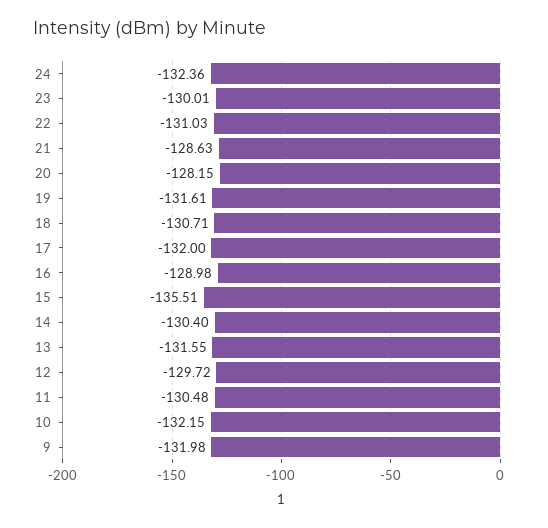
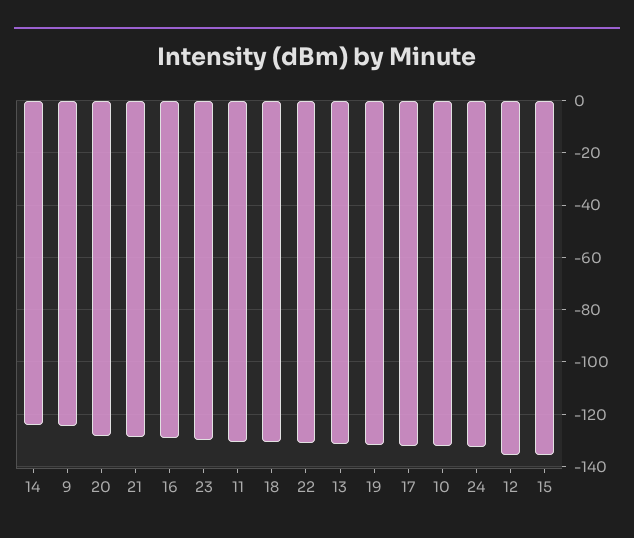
14: -130.4 -> -125
12: -129.72 -> -135
9: -131.98 -> -125

